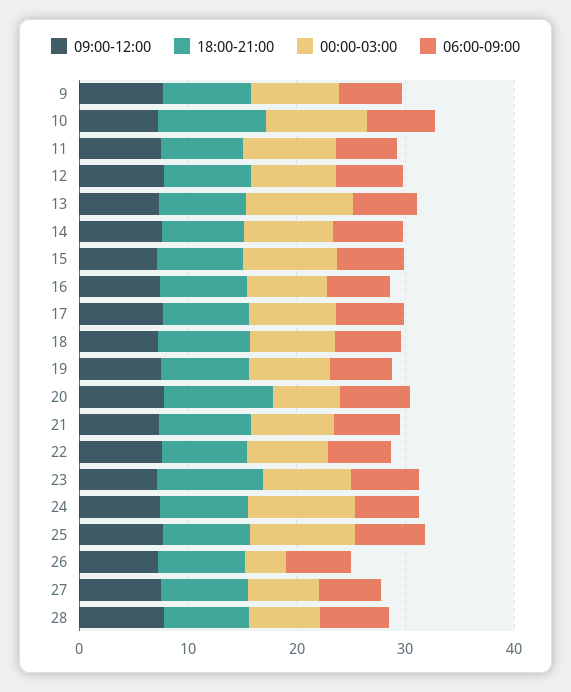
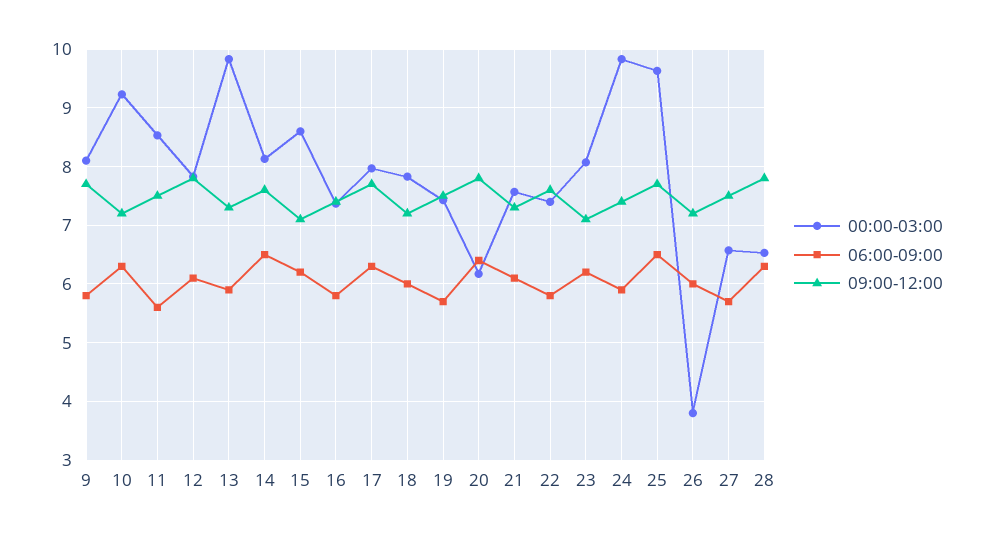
18:00-21:00, 9: 8 -> none
18:00-21:00, 10: 10 -> none
18:00-21:00, 11: 8 -> none
18:00-21:00, 12: 8 -> none
18:00-21:00, 13: 8 -> none
18:00-21:00, 14: 8 -> none
18:00-21:00, 15: 8 -> none
18:00-21:00, 16: 8 -> none
18:00-21:00, 17: 8 -> none
18:00-21:00, 18: 8 -> none
18:00-21:00, 19: 8 -> none
18:00-21:00, 20: 10 -> none
18:00-21:00, 21: 8 -> none
18:00-21:00, 22: 8 -> none
18:00-21:00, 23: 10 -> none
18:00-21:00, 24: 8 -> none
18:00-21:00, 25: 8 -> none
18:00-21:00, 26: 8 -> none
18:00-21:00, 27: 8 -> none
18:00-21:00, 28: 8 -> none

